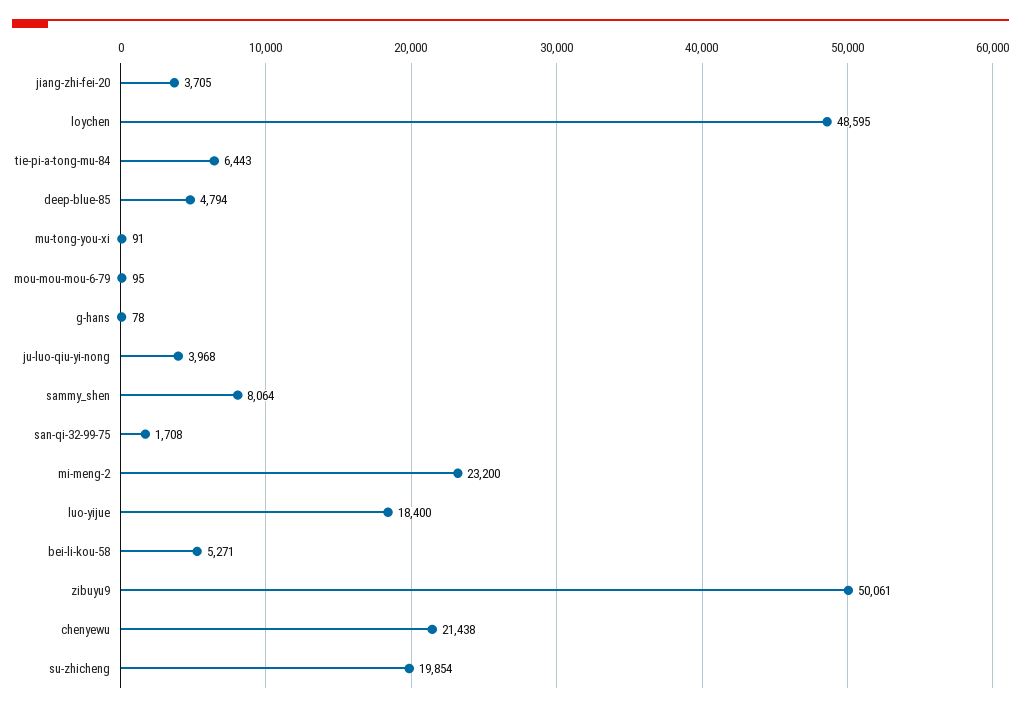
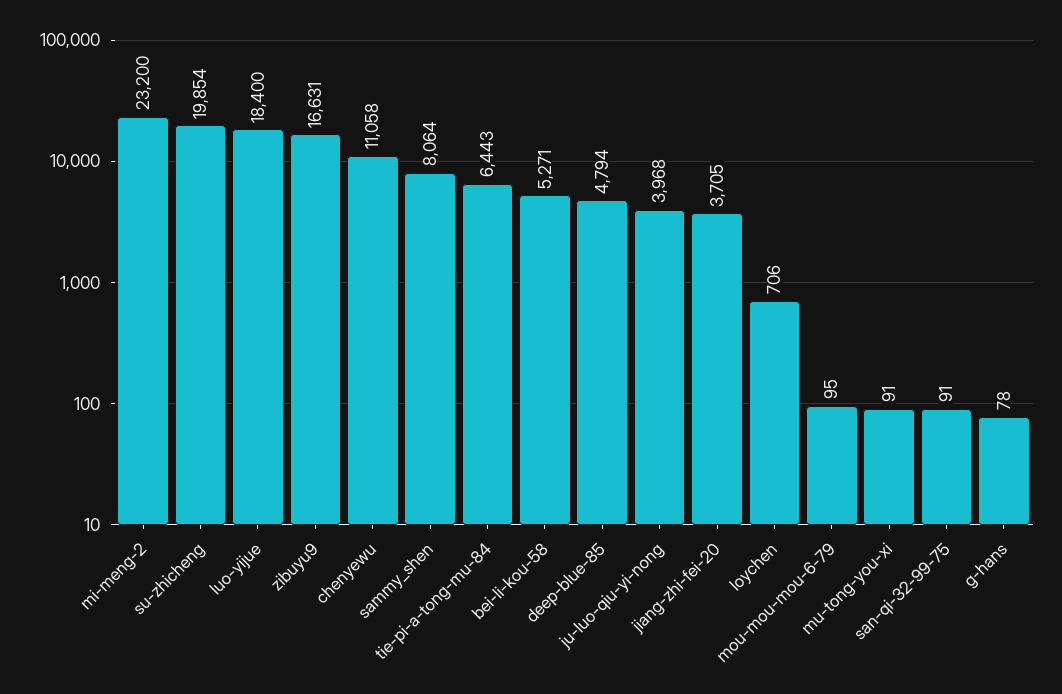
loychen: 48595 -> 706
san-qi-32-99-75: 1708 -> 91
zibuyu9: 50061 -> 16631
chenyewu: 21438 -> 11058

